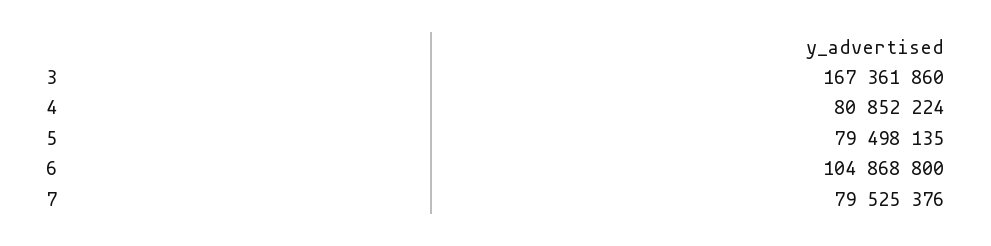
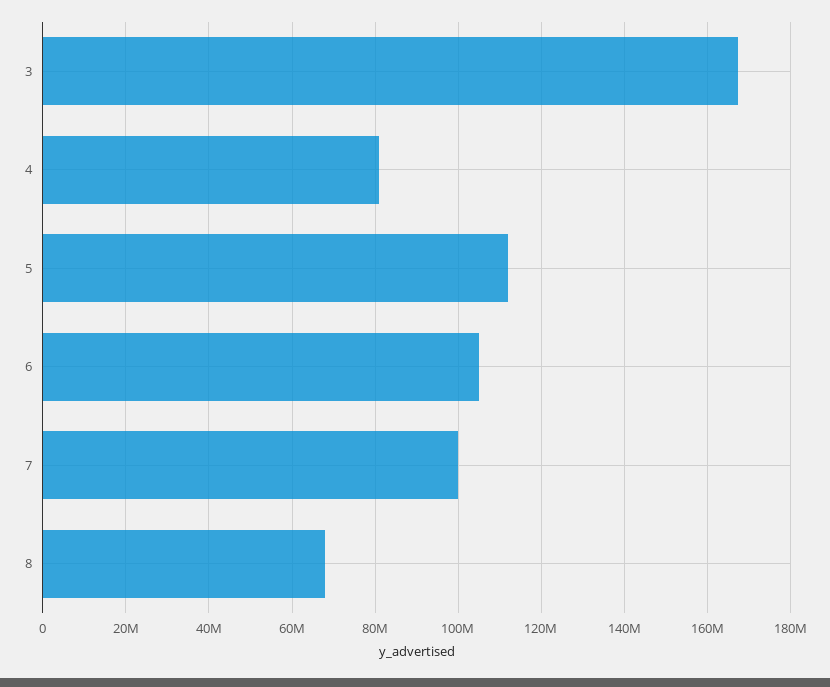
5: 79498135 -> 112000000
7: 79525376 -> 100000000
8: none -> 68000000

